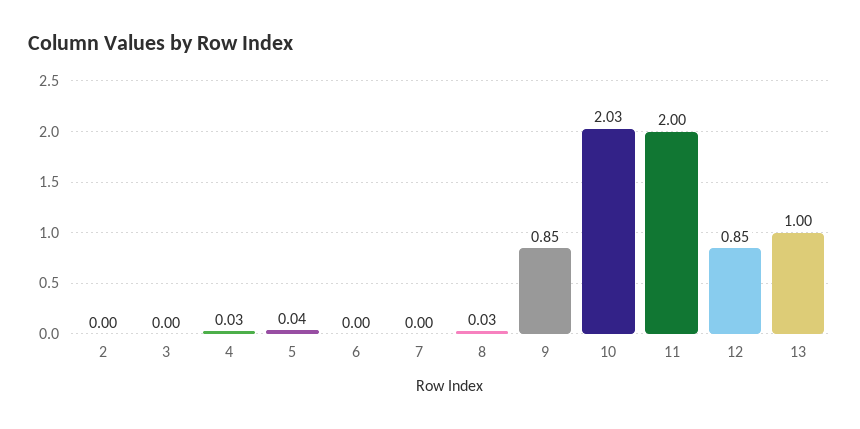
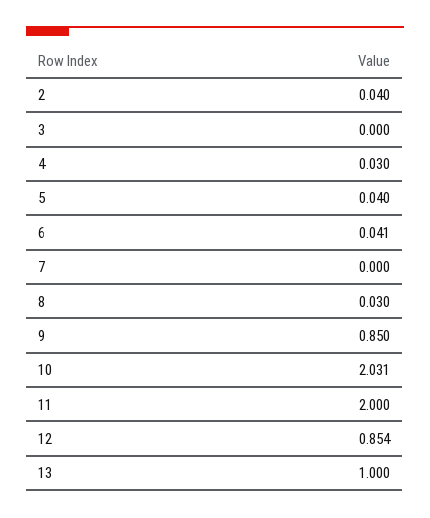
2: 0 -> 0.04
6: 0 -> 0.041

